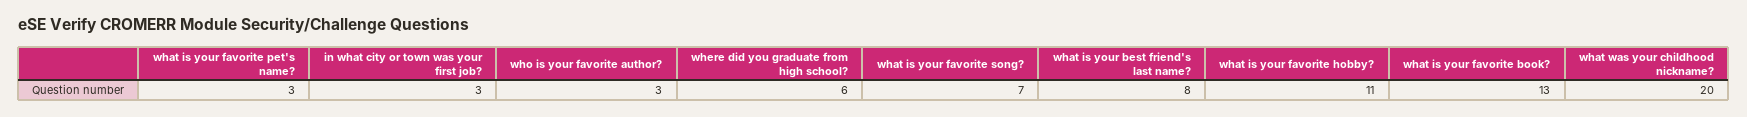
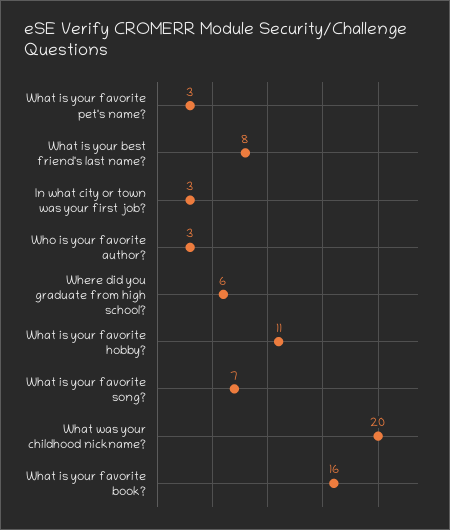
what is your favorite book?: 13 -> 16

